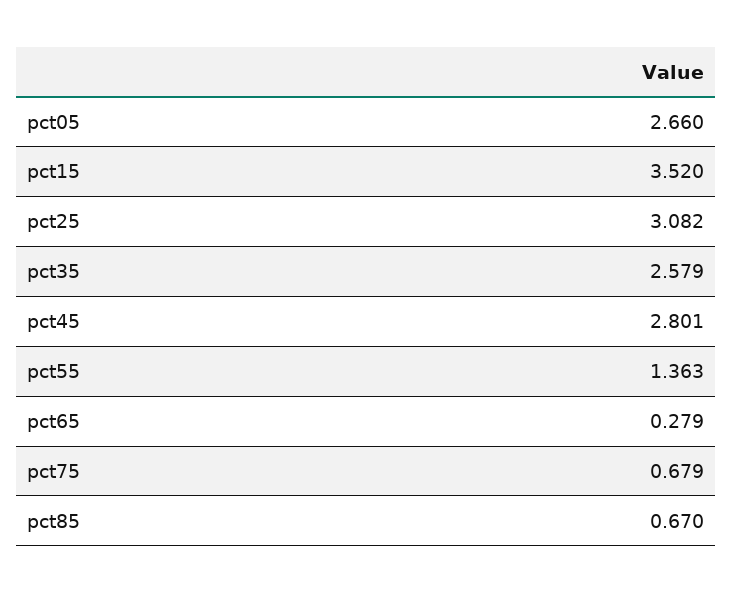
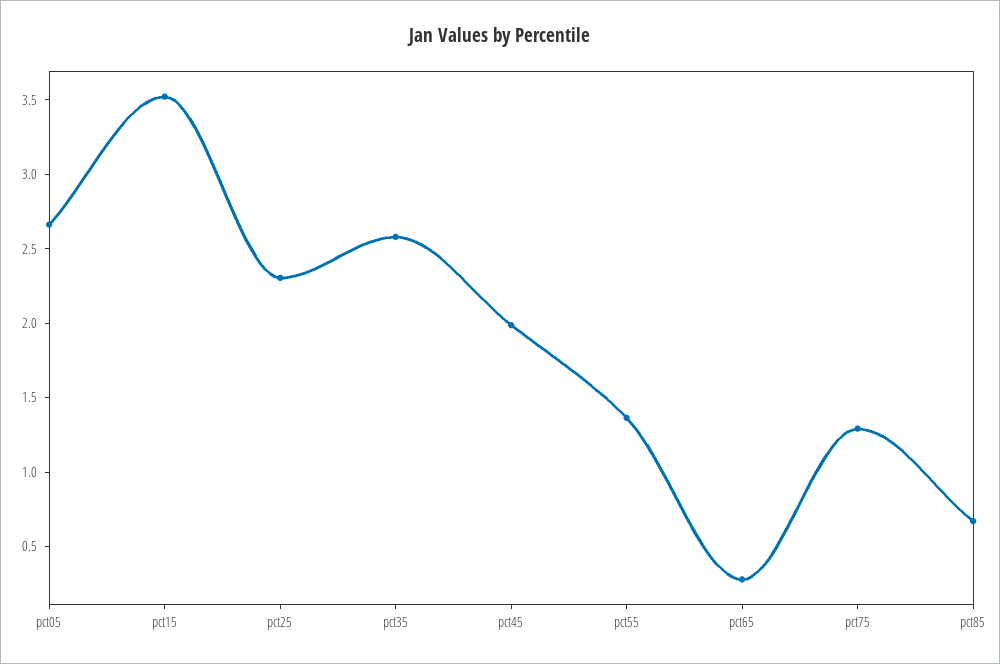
pct25: 3.082 -> 2.3
pct45: 2.801 -> 2
pct75: 0.679 -> 1.3

